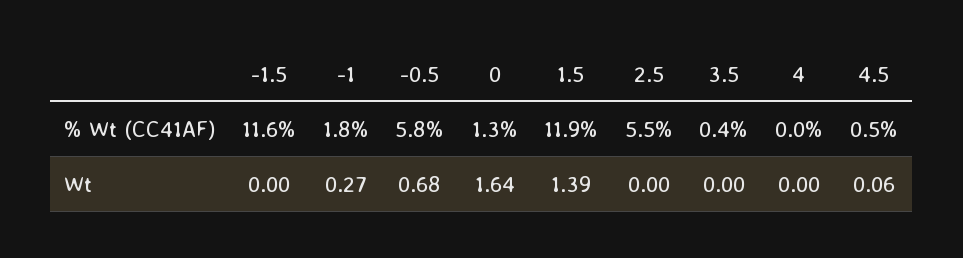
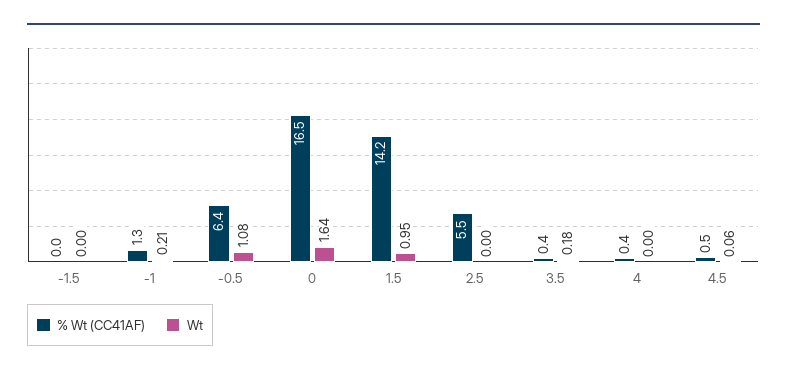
% Wt (CC41AF), -1.5: 11.6 -> 0
% Wt (CC41AF), -1: 1.8 -> 1.3
% Wt (CC41AF), -0.5: 5.8 -> 6.4
% Wt (CC41AF), 0: 1.3 -> 16.5
% Wt (CC41AF), 1.5: 11.9 -> 14.2
% Wt (CC41AF), 4: 0 -> 0.4
Wt, -1: 0.27 -> 0.21
Wt, -0.5: 0.68 -> 1.08
Wt, 1.5: 1.39 -> 0.95
Wt, 3.5: 0 -> 0.18

